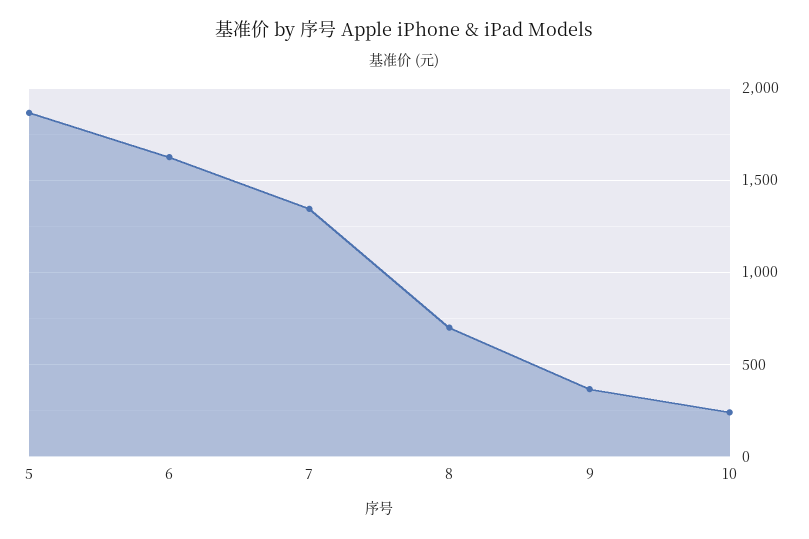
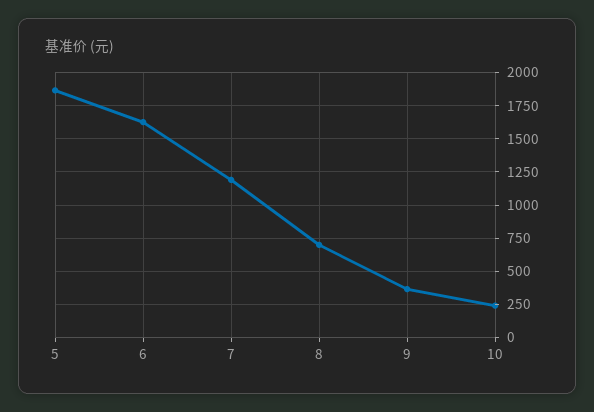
7: 1350 -> 1200

